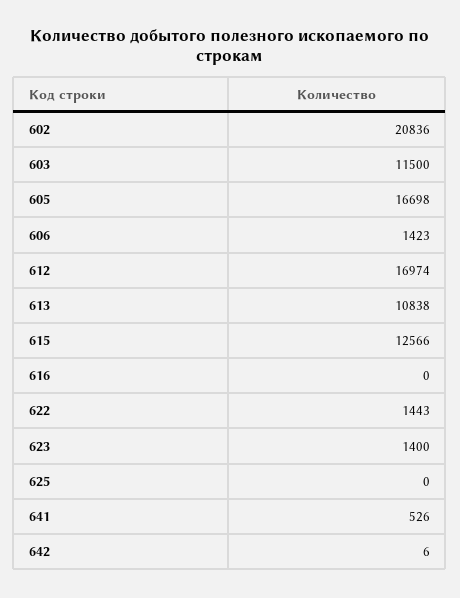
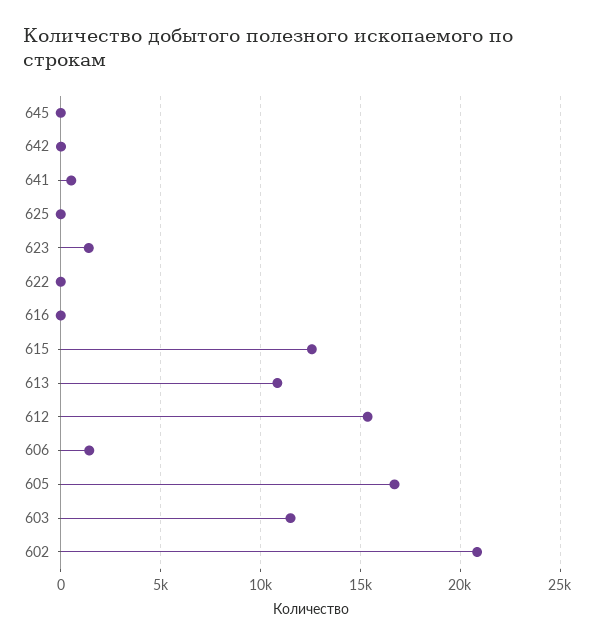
612: 16974 -> 15500
622: 1443 -> 0
645: none -> 0

